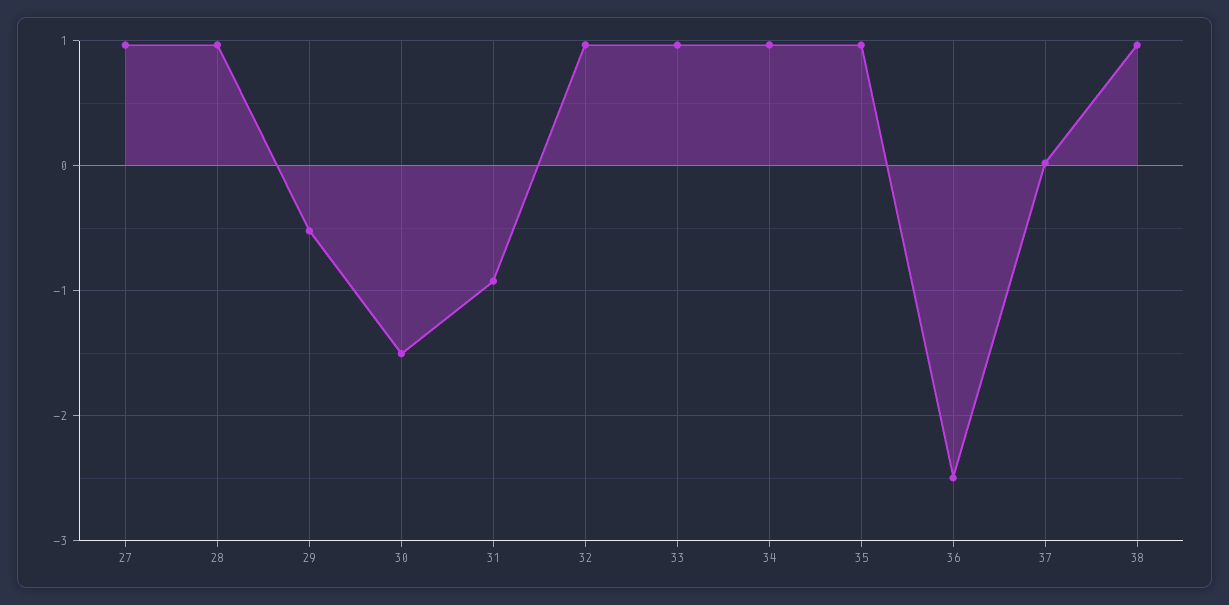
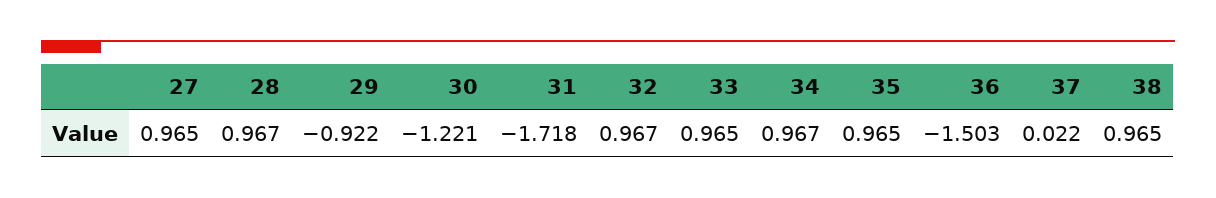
29: -0.5 -> -0.922
30: -1.5 -> -1.221
31: -0.9 -> -1.718
36: -2.5 -> -1.503

